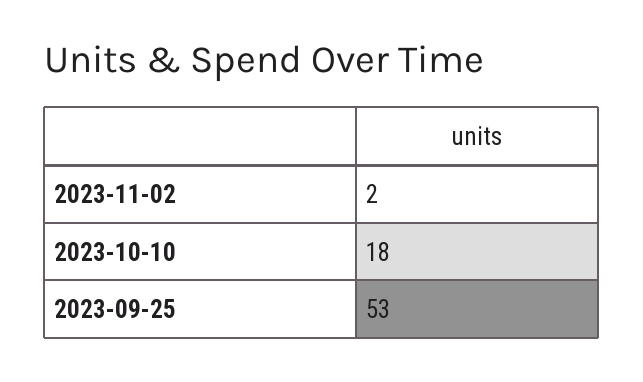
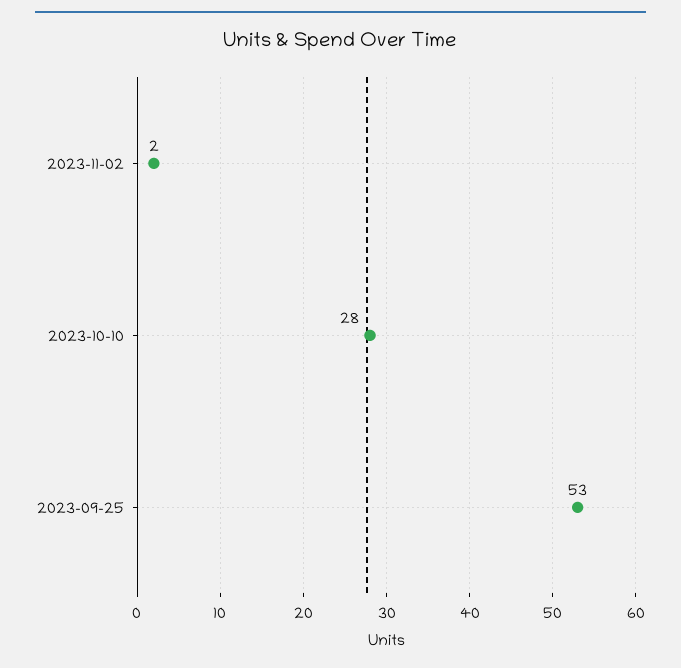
2023-10-10: 18 -> 28

